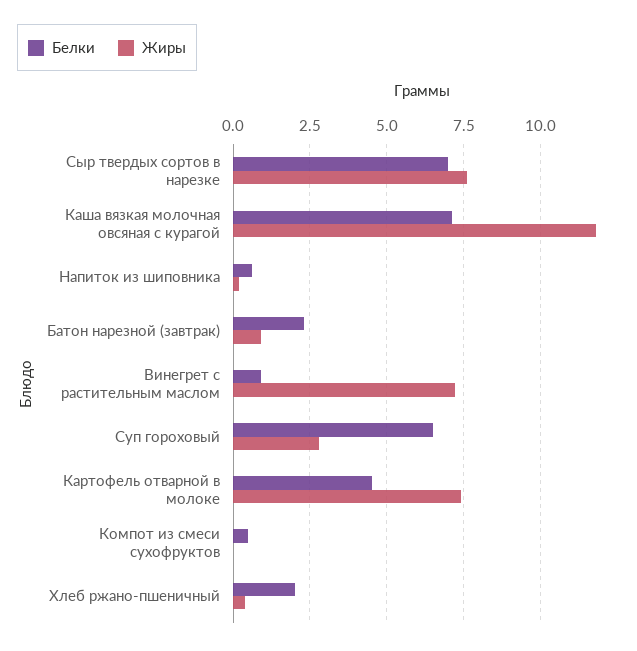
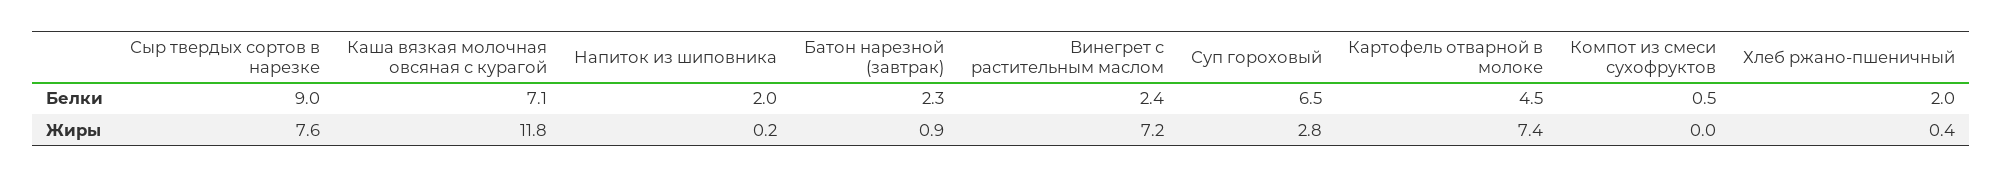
Белки, Сыр твердых сортов в нарезке: 7 -> 9
Белки, Напиток из шиповника: 0.5 -> 2
Белки, Винегрет с растительным маслом: 1 -> 2.4

